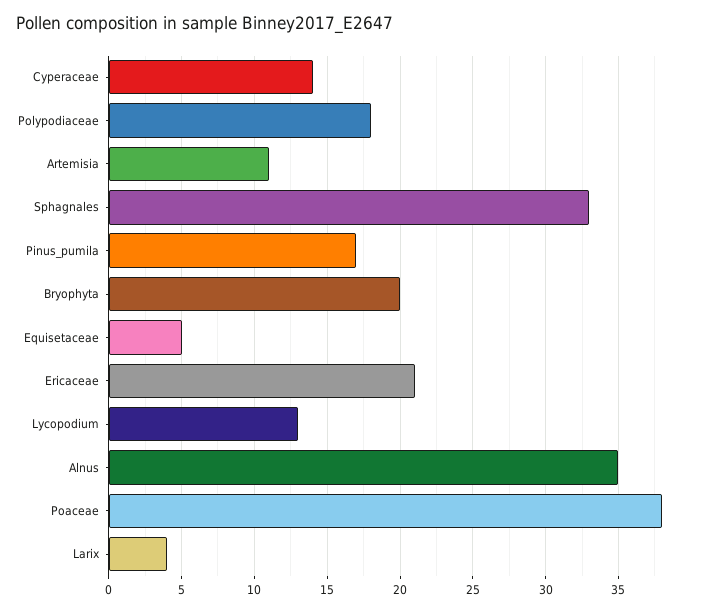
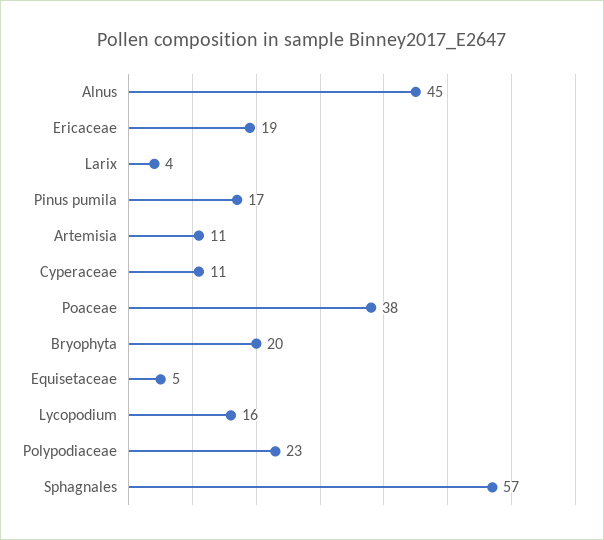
Cyperaceae: 14 -> 11
Polypodiaceae: 18 -> 23
Sphagnales: 33 -> 57
Ericaceae: 21 -> 19
Lycopodium: 13 -> 16
Alnus: 35 -> 45

